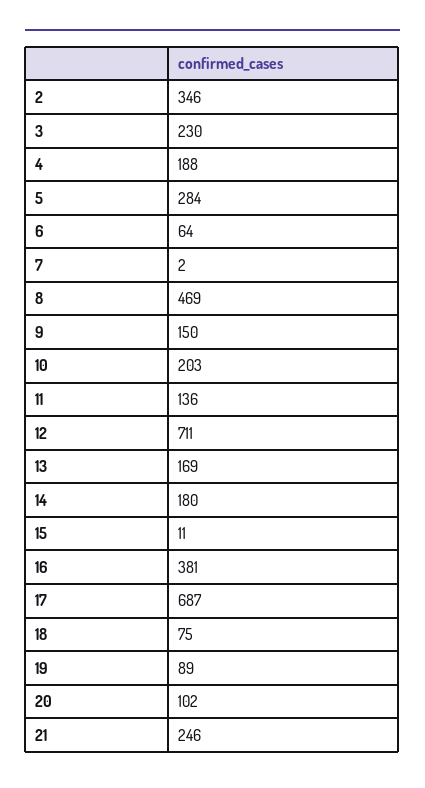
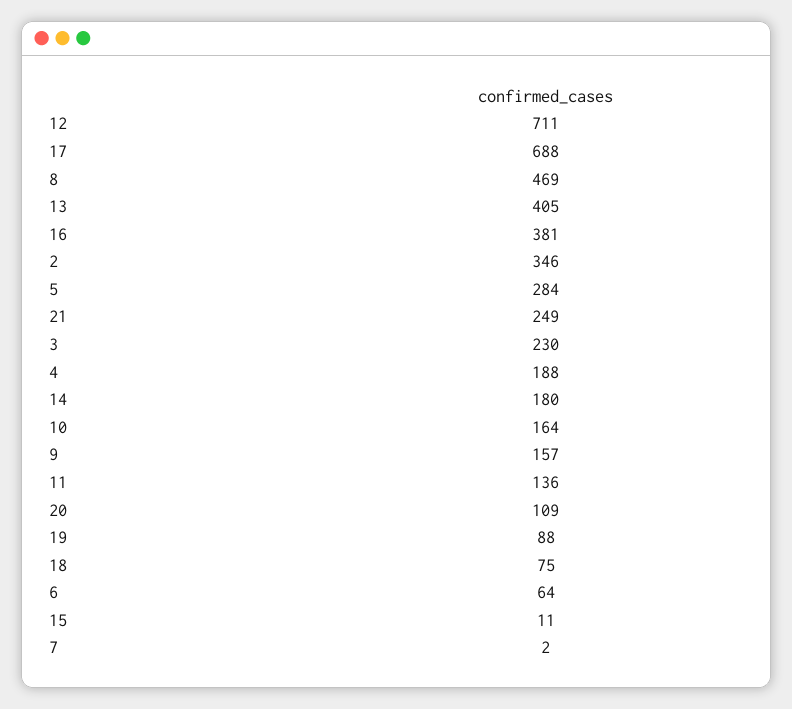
9: 150 -> 157
10: 203 -> 164
13: 169 -> 405
17: 687 -> 688
19: 89 -> 88
20: 102 -> 109
21: 246 -> 249

